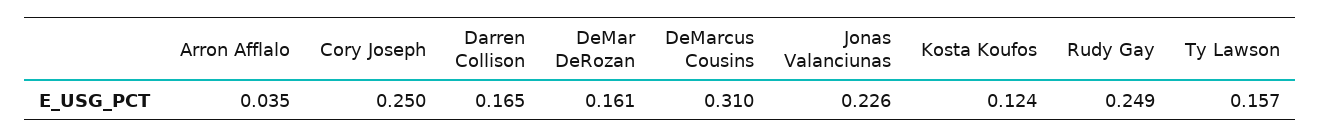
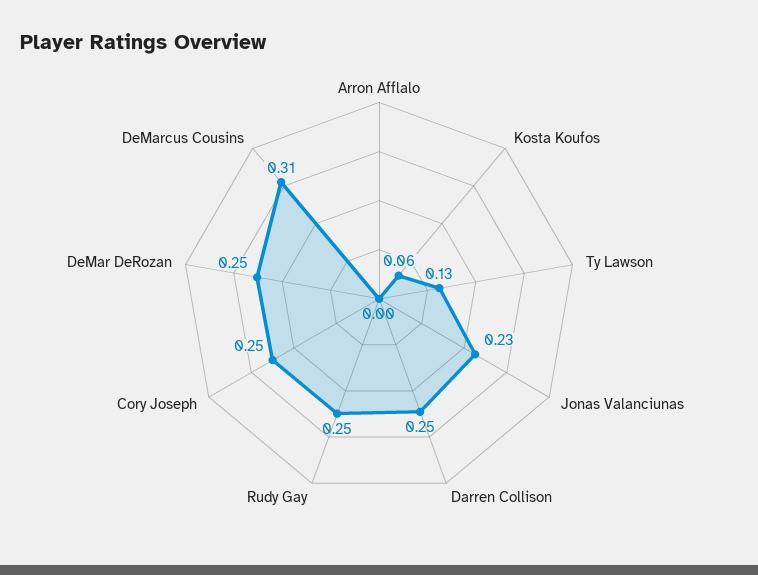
Arron Afflalo: 0.035 -> 0
Darren Collison: 0.165 -> 0.25
DeMar DeRozan: 0.161 -> 0.25
Kosta Koufos: 0.124 -> 0.06
Ty Lawson: 0.157 -> 0.13

